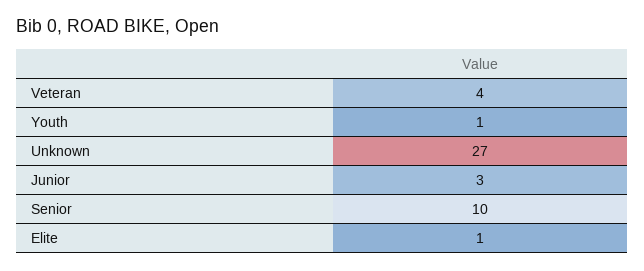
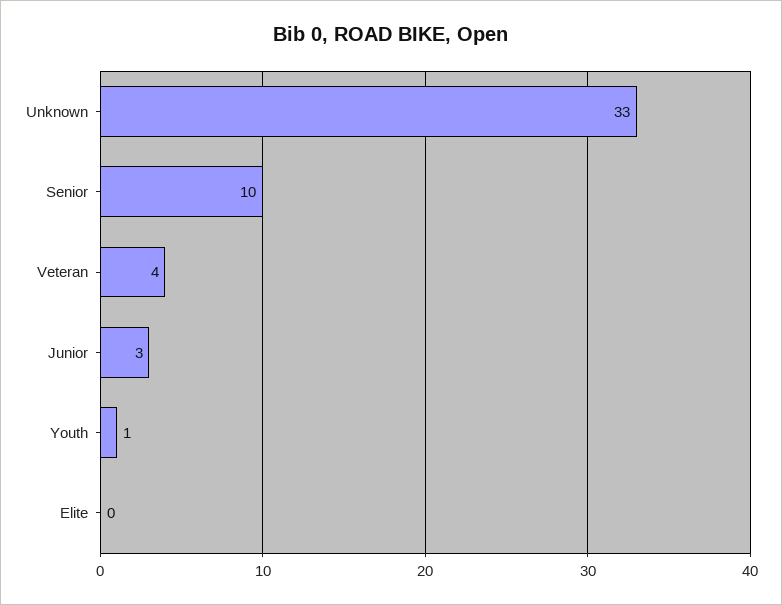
Unknown: 27 -> 33
Elite: 1 -> 0

